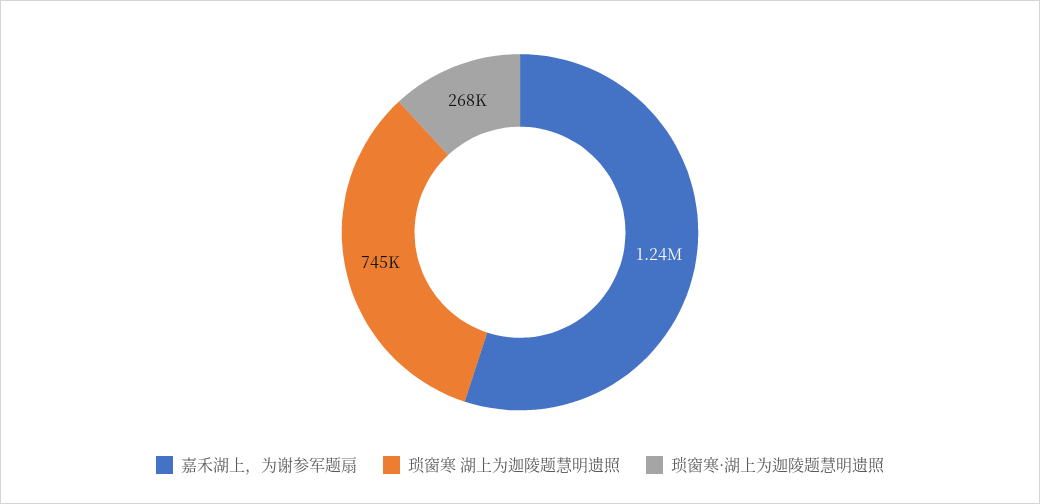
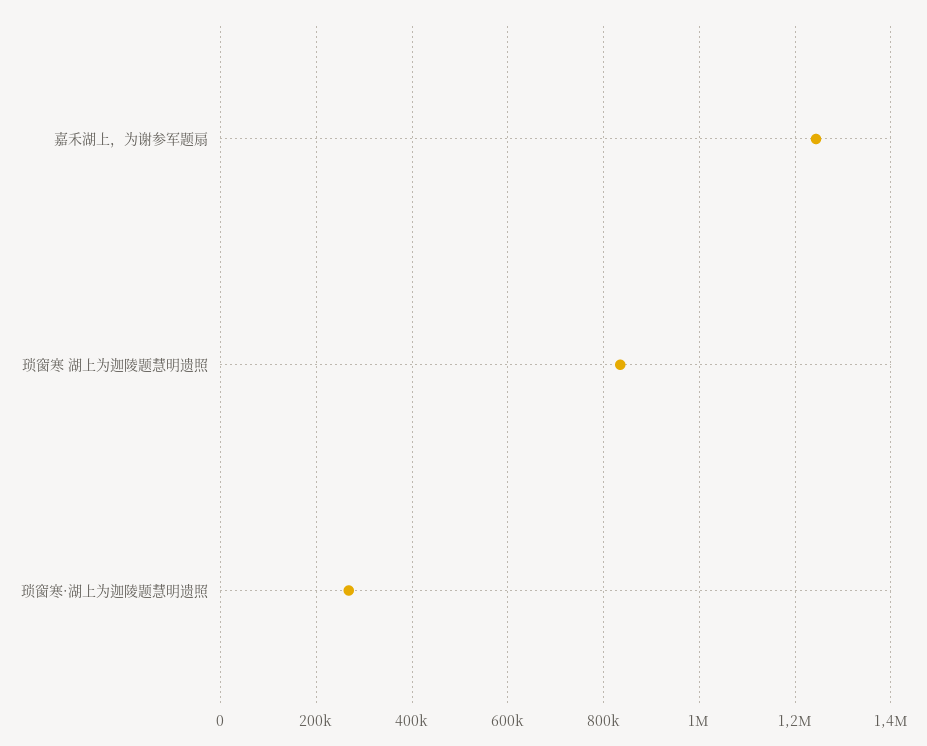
琐窗寒 湖上为迦陵题慧明遗照: 745000 -> 840000

